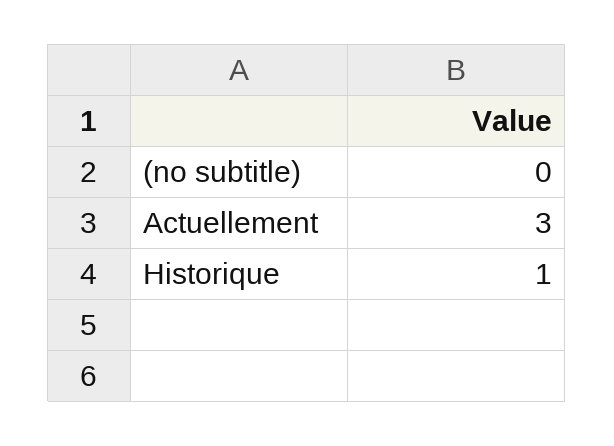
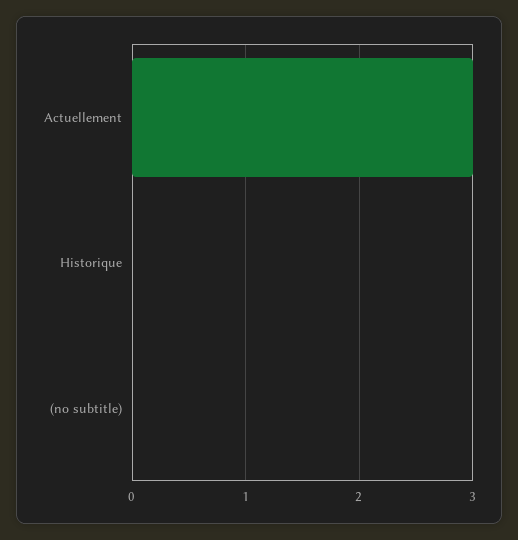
Historique: 1 -> 0

